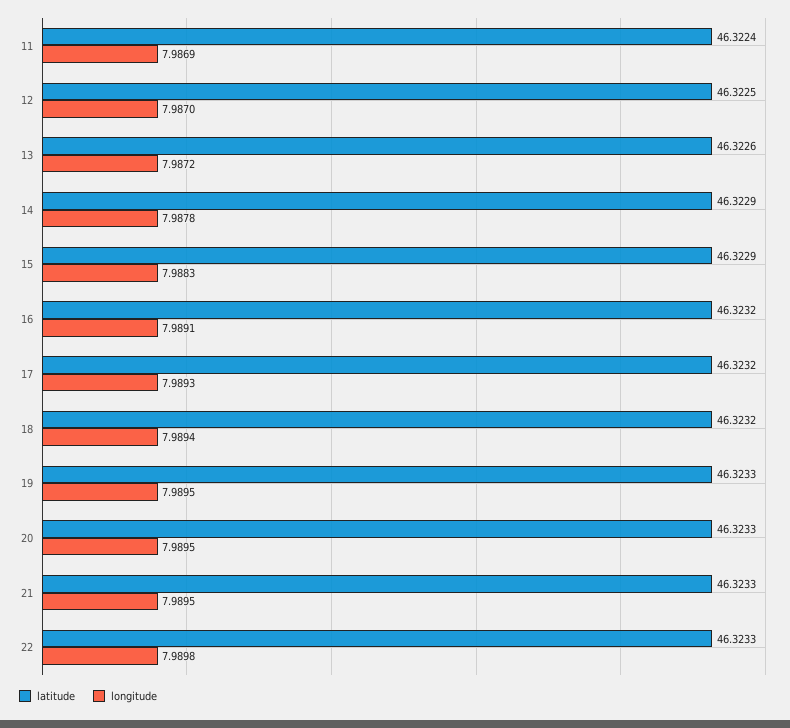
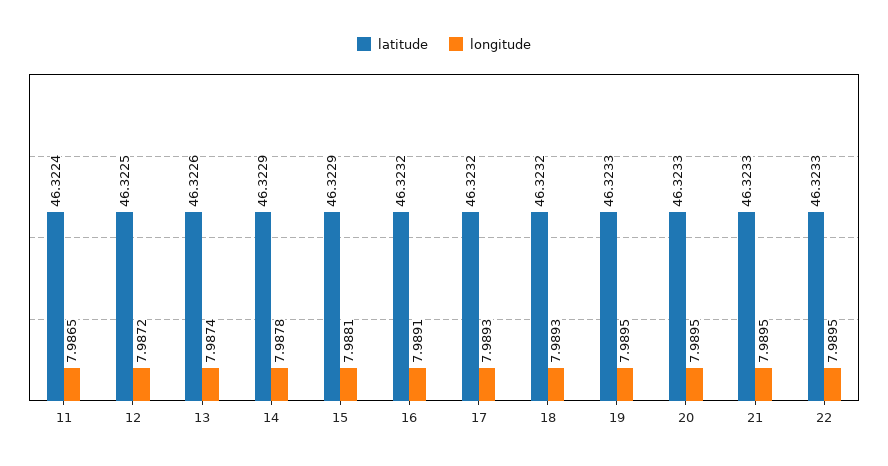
longitude, 11: 7.9869 -> 7.9865
longitude, 12: 7.987 -> 7.9872
longitude, 13: 7.9872 -> 7.9874
longitude, 15: 7.9883 -> 7.9881
longitude, 18: 7.9894 -> 7.9893
longitude, 22: 7.9898 -> 7.9895

